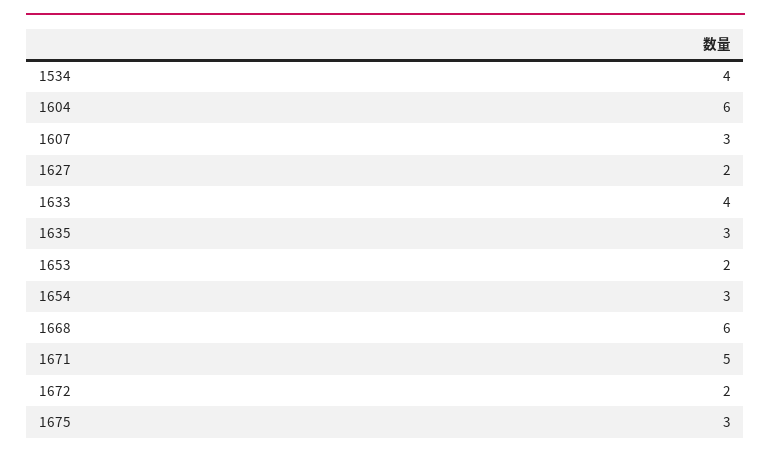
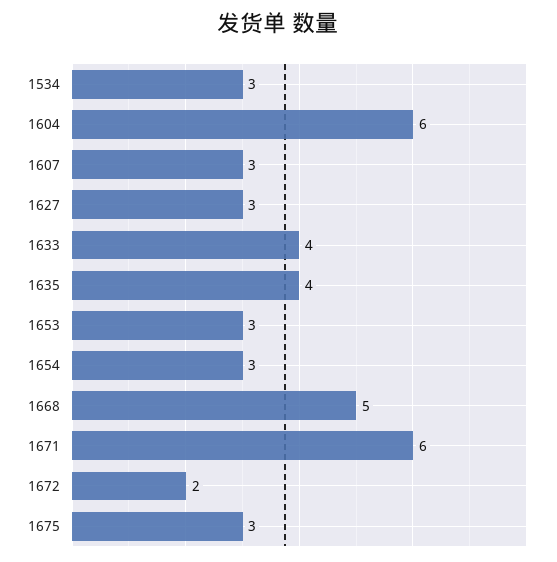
1534: 4 -> 3
1627: 2 -> 3
1635: 3 -> 4
1653: 2 -> 3
1668: 6 -> 5
1671: 5 -> 6

